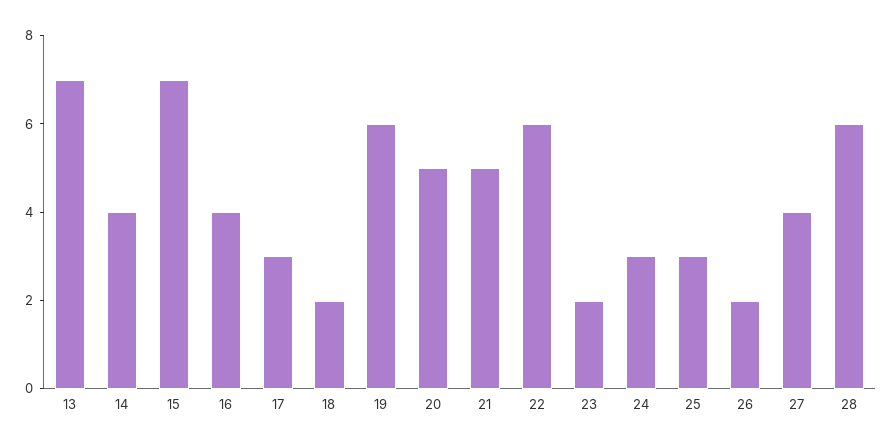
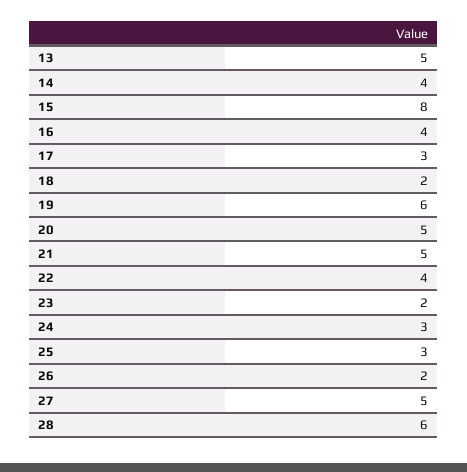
13: 7 -> 5
15: 7 -> 8
22: 6 -> 4
27: 4 -> 5

